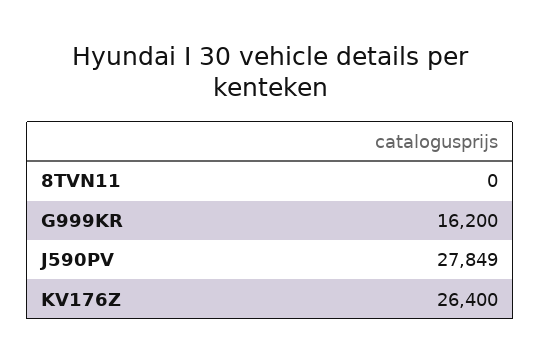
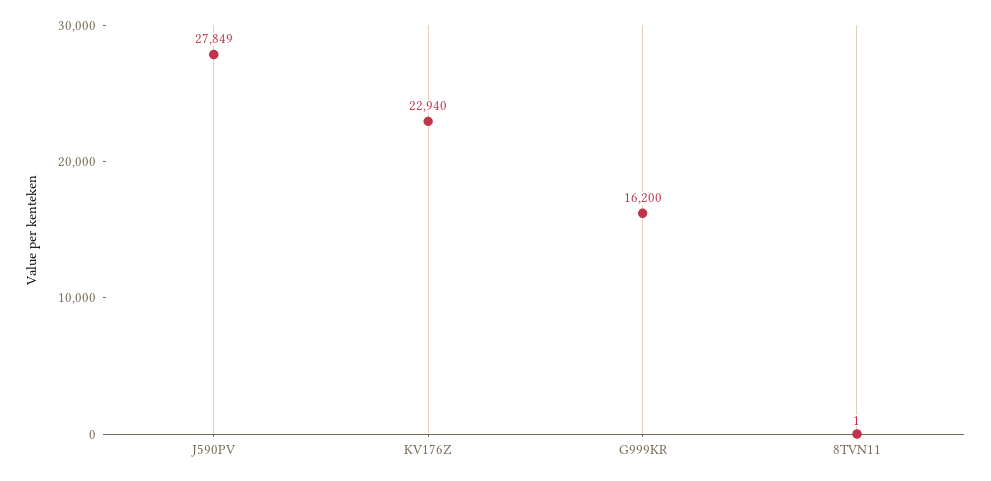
8TVN11: 0 -> 1
KV176Z: 26400 -> 22940

